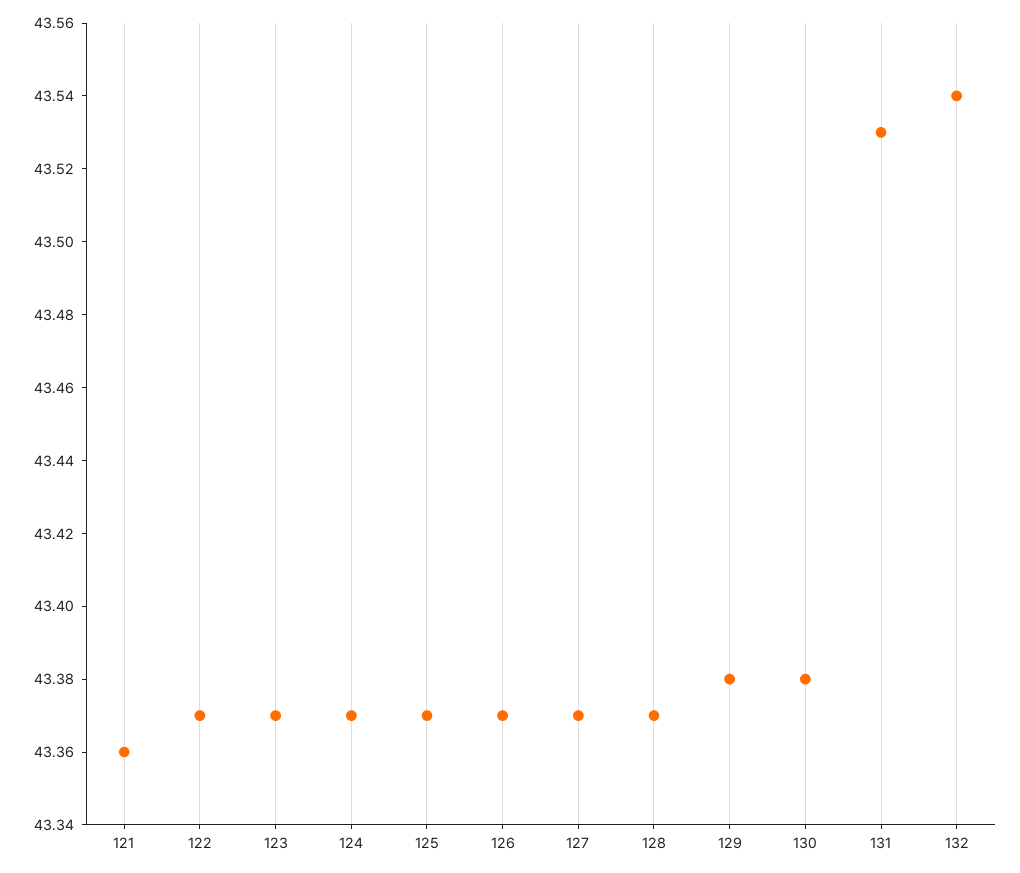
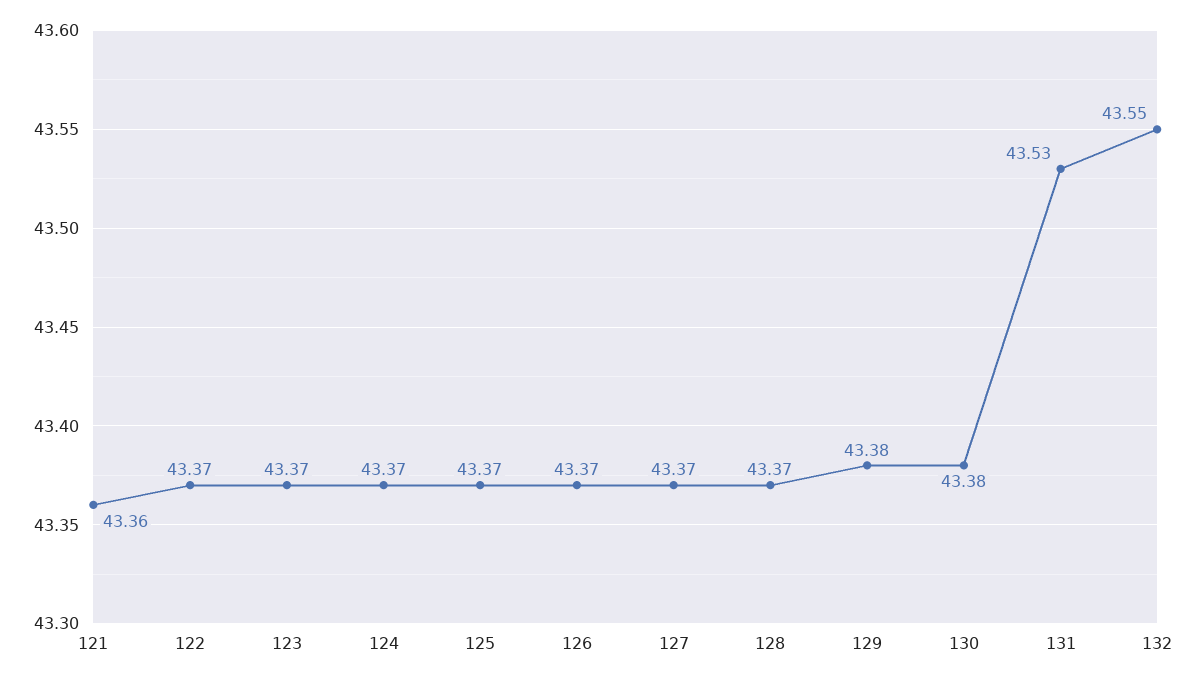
132: 43.54 -> 43.55

